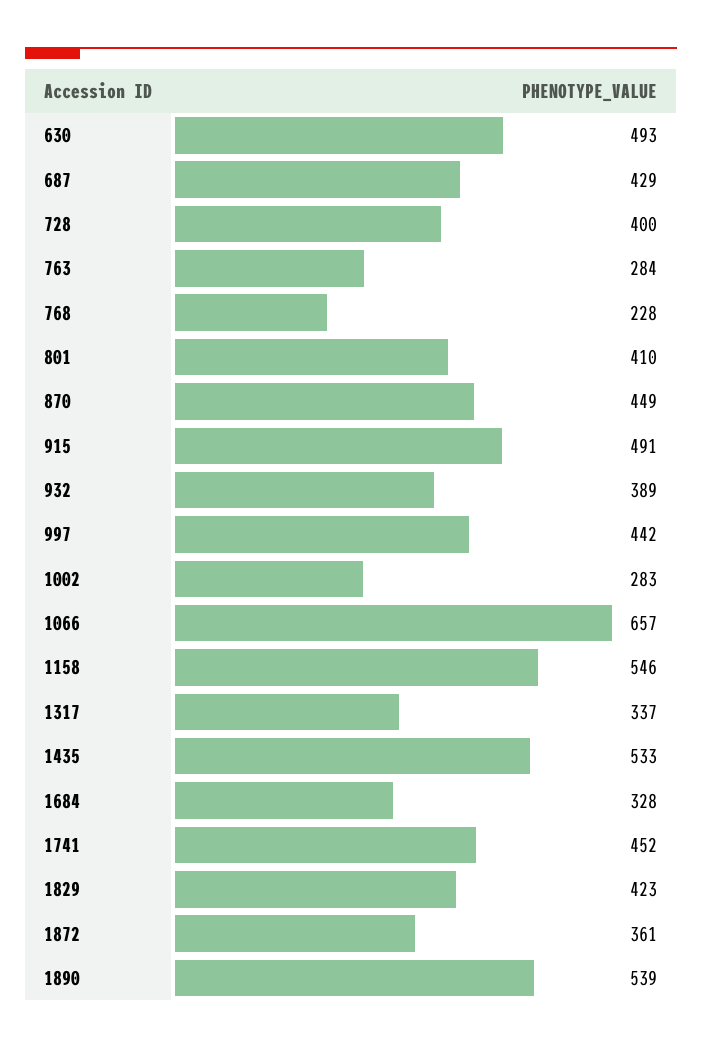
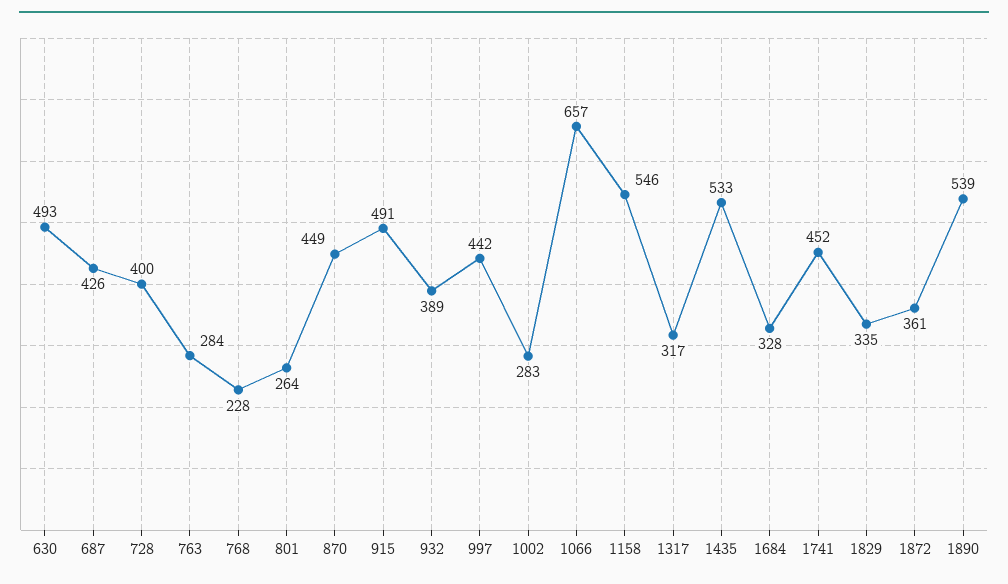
687: 429 -> 426
801: 410 -> 264
1317: 337 -> 317
1829: 423 -> 335

